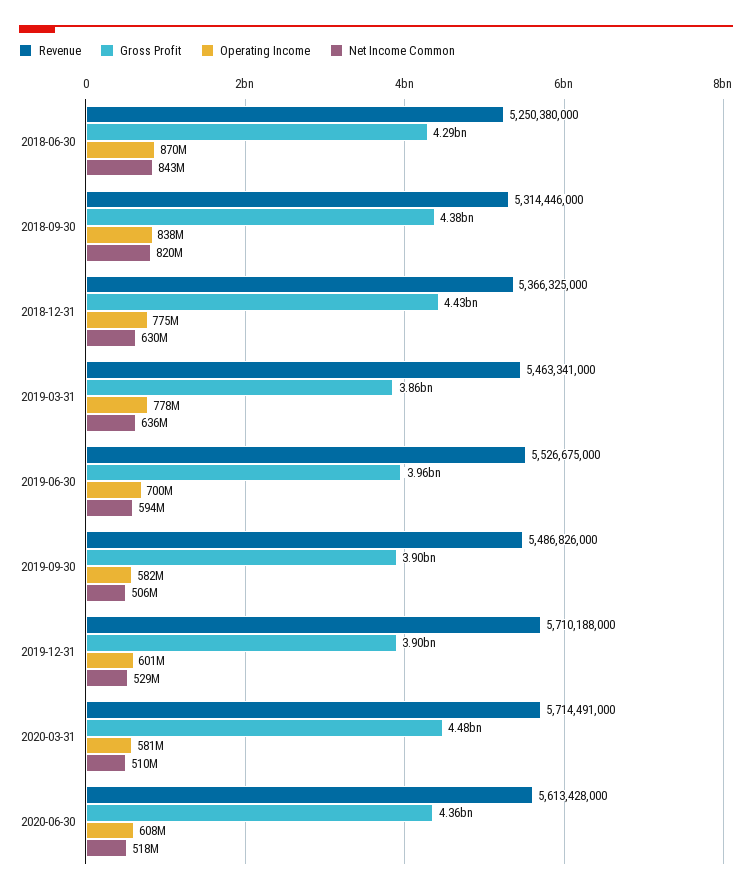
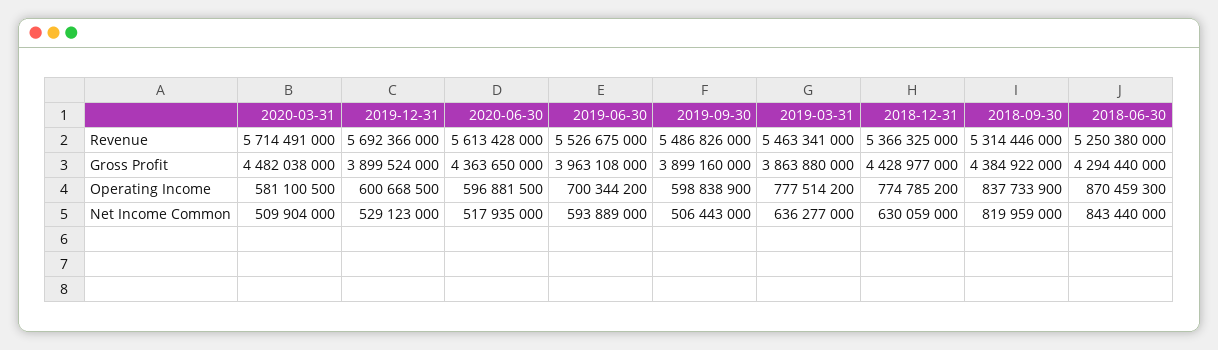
Operating Income, 2019-09-30: 582000000 -> 598838900
Revenue, 2019-12-31: 5710188000 -> 5692366000
Operating Income, 2020-06-30: 608000000 -> 596881500

